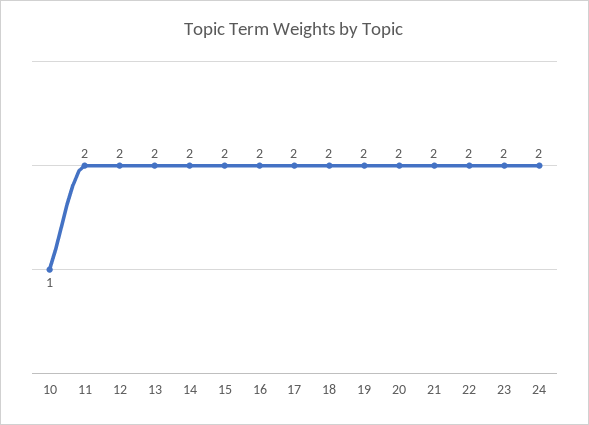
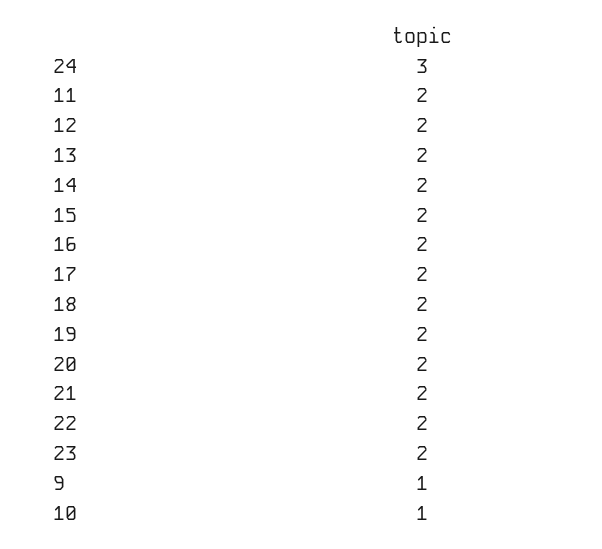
24: 2 -> 3
9: none -> 1

